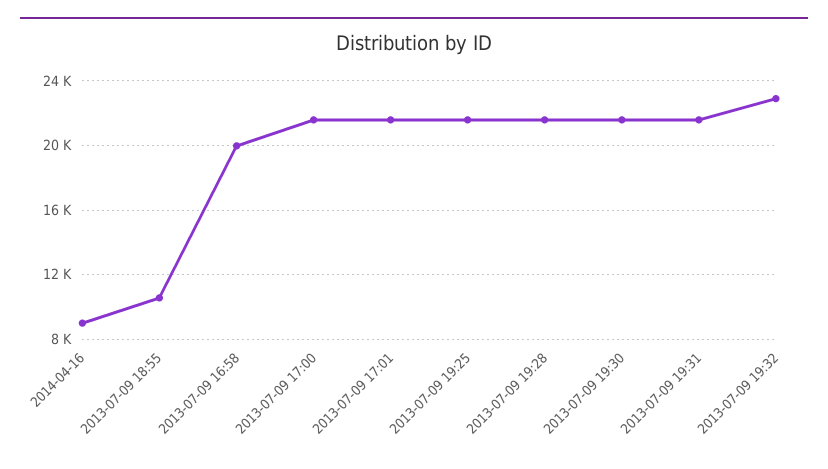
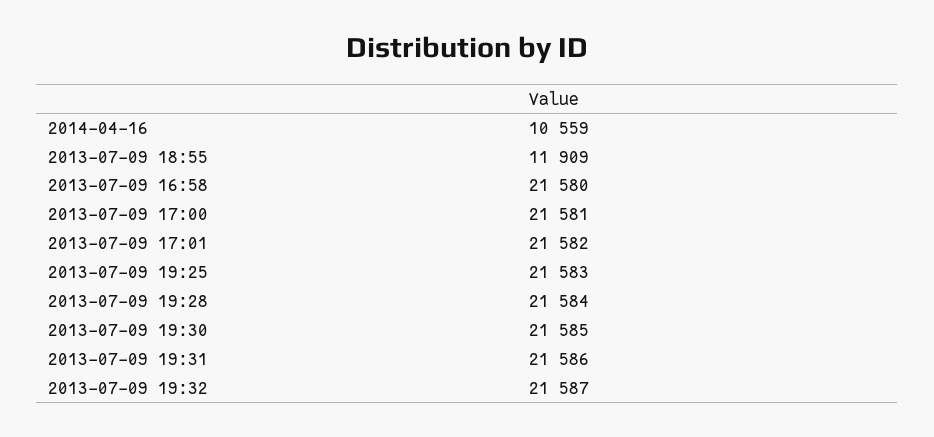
2014-04-16: 9000 -> 10559
2013-07-09 18:55: 10500 -> 11909
2013-07-09 16:58: 20000 -> 21580
2013-07-09 19:32: 23000 -> 21587

